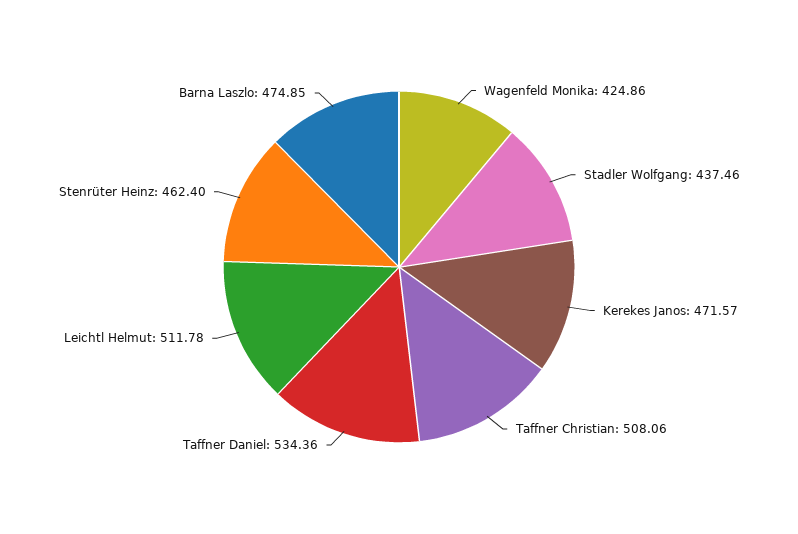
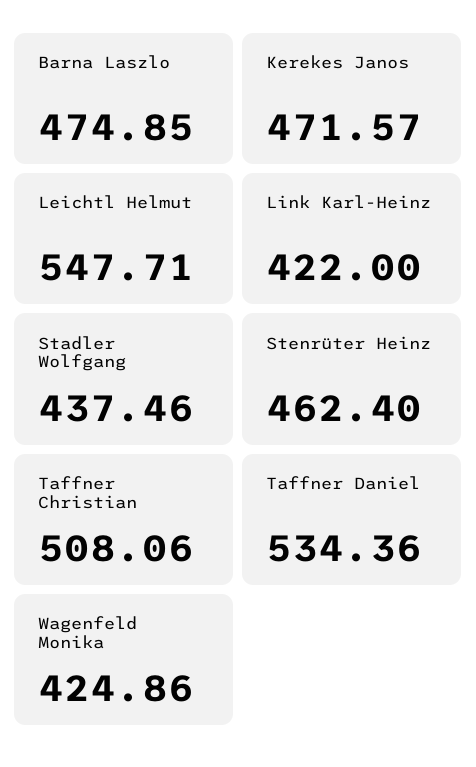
Leichtl Helmut: 511.78 -> 547.71
Link Karl-Heinz: none -> 422

